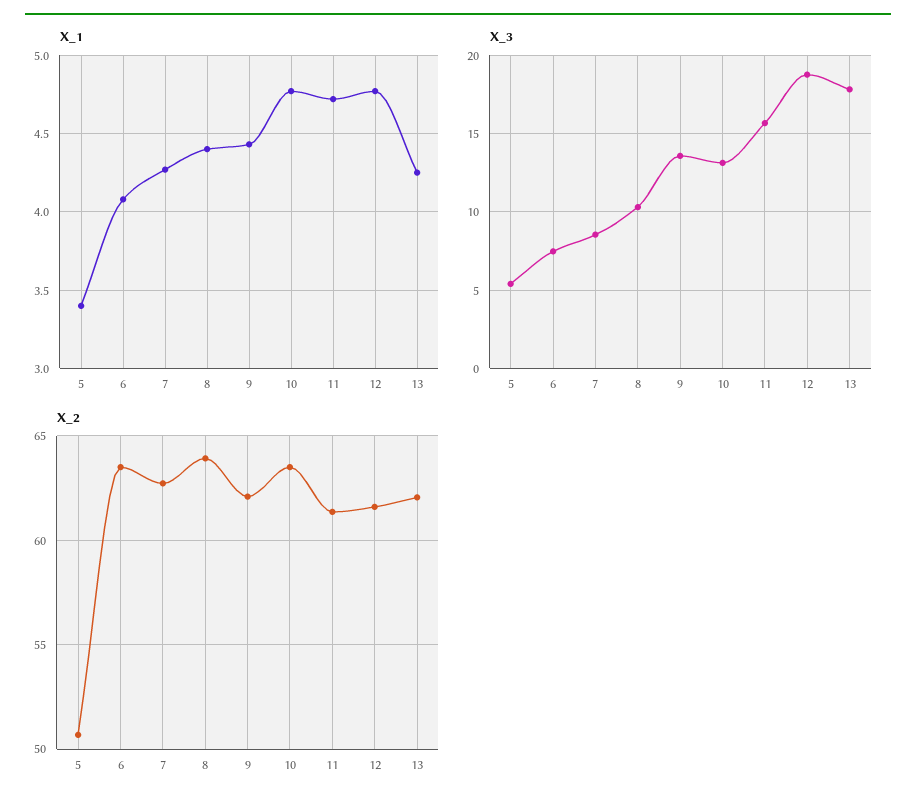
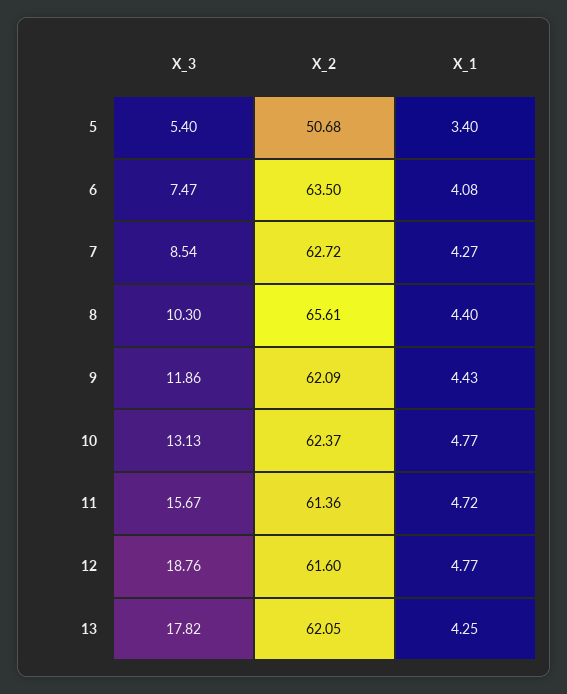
X_3, 9: 13.5 -> 11.86
X_2, 8: 64 -> 65.61
X_2, 10: 63.5 -> 62.37

